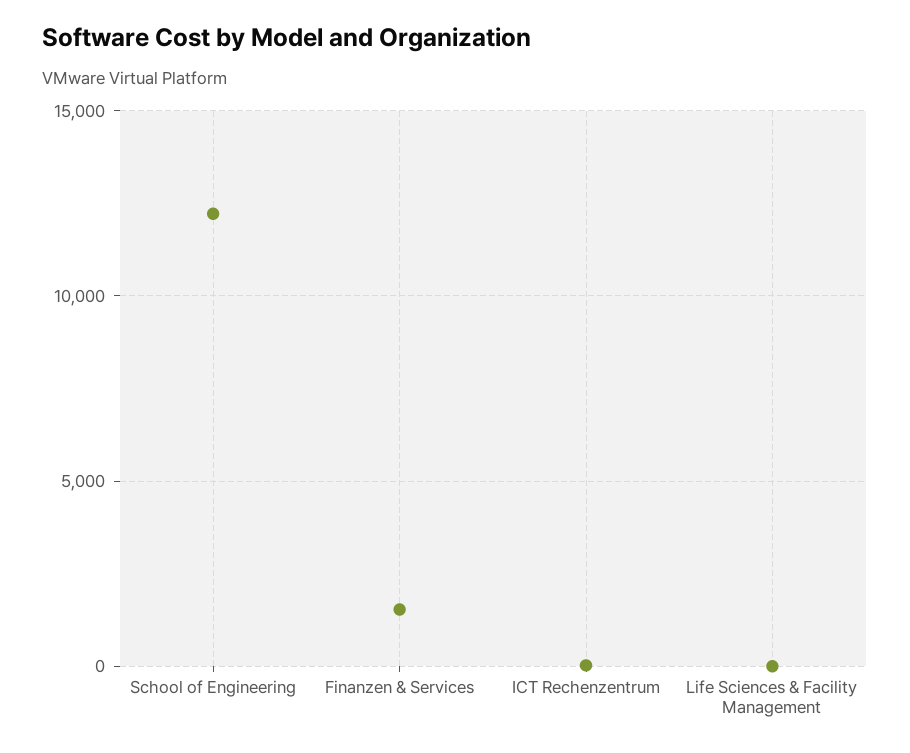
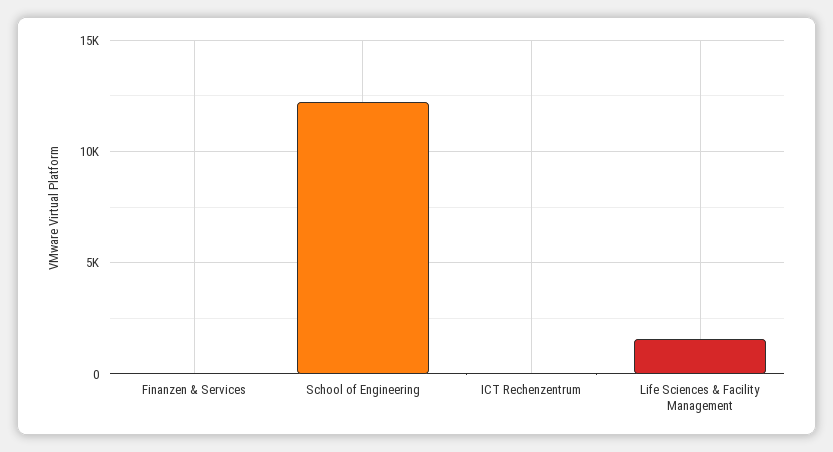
Finanzen & Services: 1500 -> 0
Life Sciences & Facility Management: 0 -> 1500

